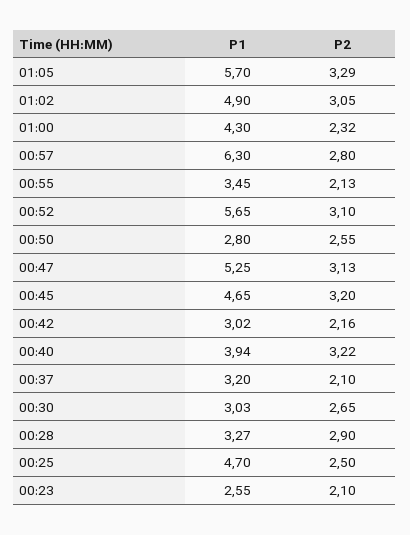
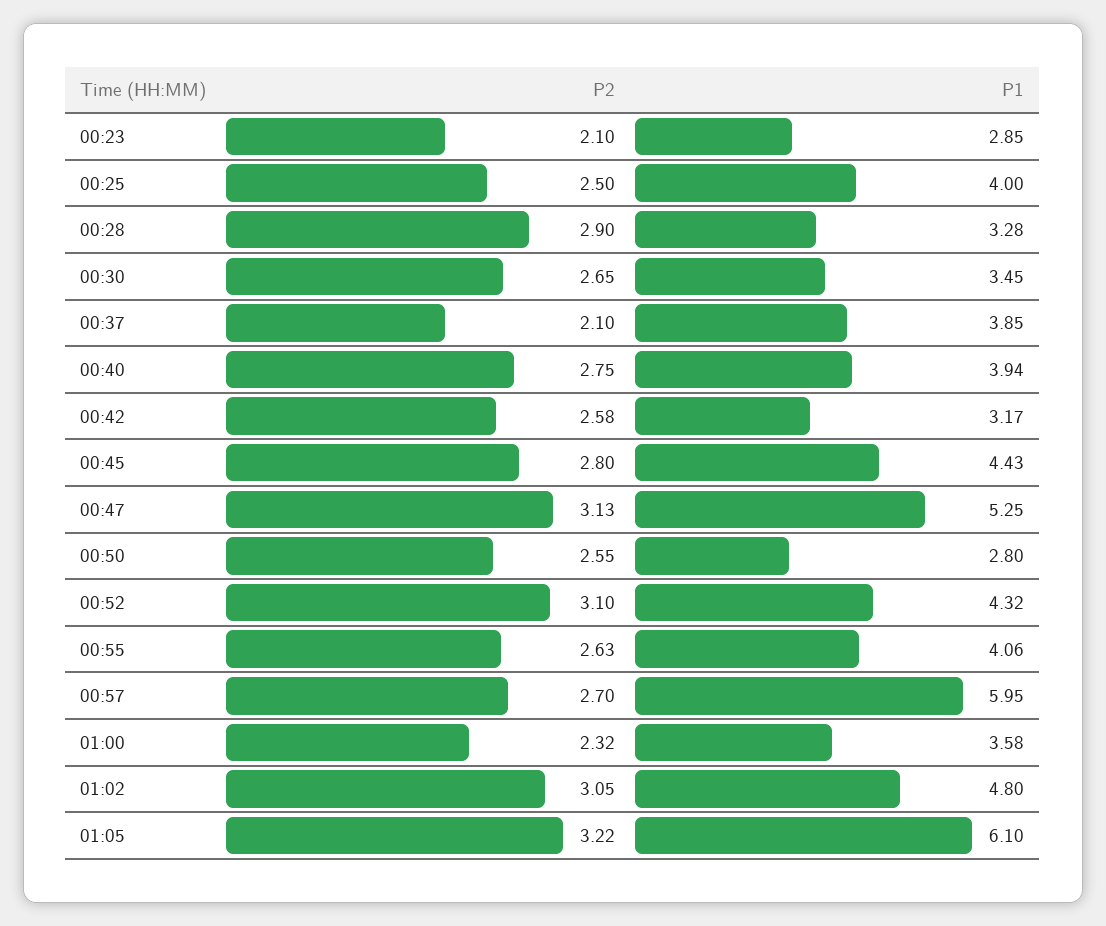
P1, 01:05: 5.7 -> 6.1
P2, 01:05: 3.29 -> 3.22
P1, 01:02: 4.9 -> 4.8
P1, 01:00: 4.3 -> 3.58
P1, 00:57: 6.3 -> 5.95
P2, 00:57: 2.8 -> 2.7
P1, 00:55: 3.45 -> 4.06
P2, 00:55: 2.13 -> 2.63
P1, 00:52: 5.65 -> 4.32
P1, 00:45: 4.65 -> 4.43
P2, 00:45: 3.2 -> 2.8
P1, 00:42: 3.02 -> 3.17
P2, 00:42: 2.16 -> 2.58
P2, 00:40: 3.22 -> 2.75
P1, 00:37: 3.2 -> 3.85
P1, 00:30: 3.03 -> 3.45
P1, 00:28: 3.27 -> 3.28
P1, 00:25: 4.7 -> 4
P1, 00:23: 2.55 -> 2.85

